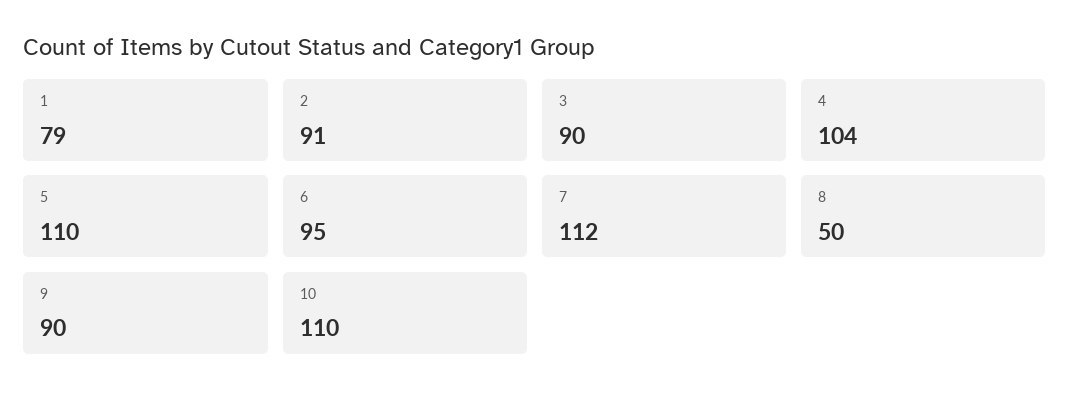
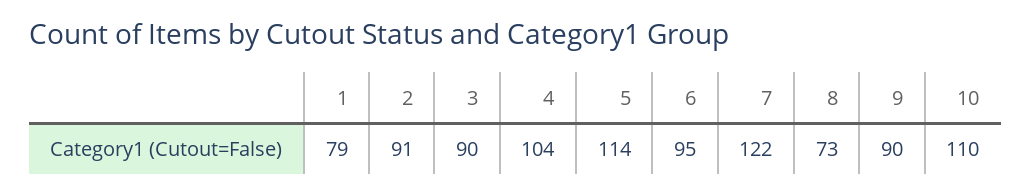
5: 110 -> 114
7: 112 -> 122
8: 50 -> 73

